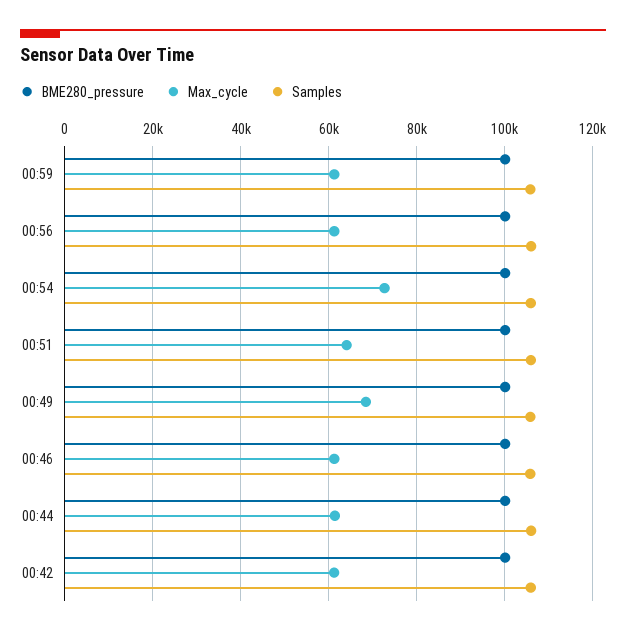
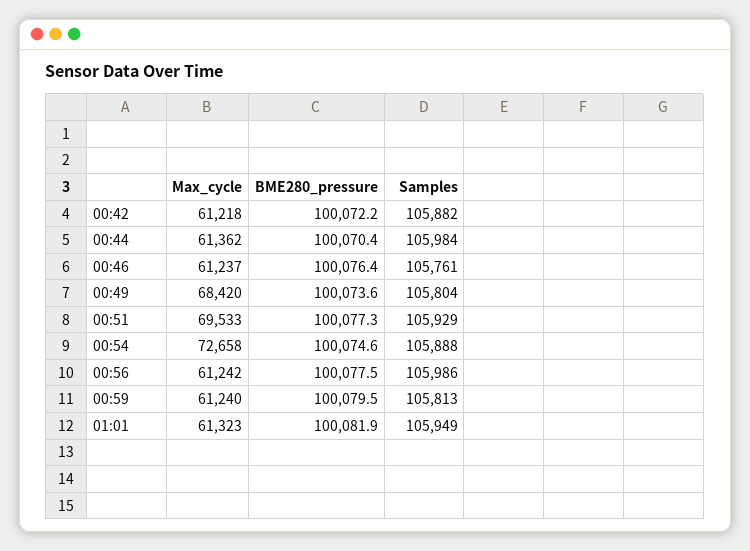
Max_cycle, 00:51: 64000 -> 69533
Max_cycle, 01:01: none -> 61323
BME280_pressure, 01:01: none -> 100081.9
Samples, 01:01: none -> 105949

